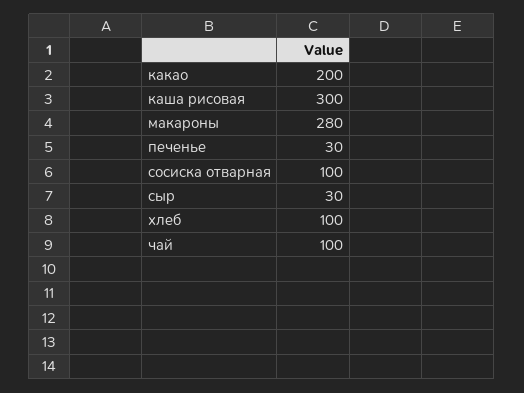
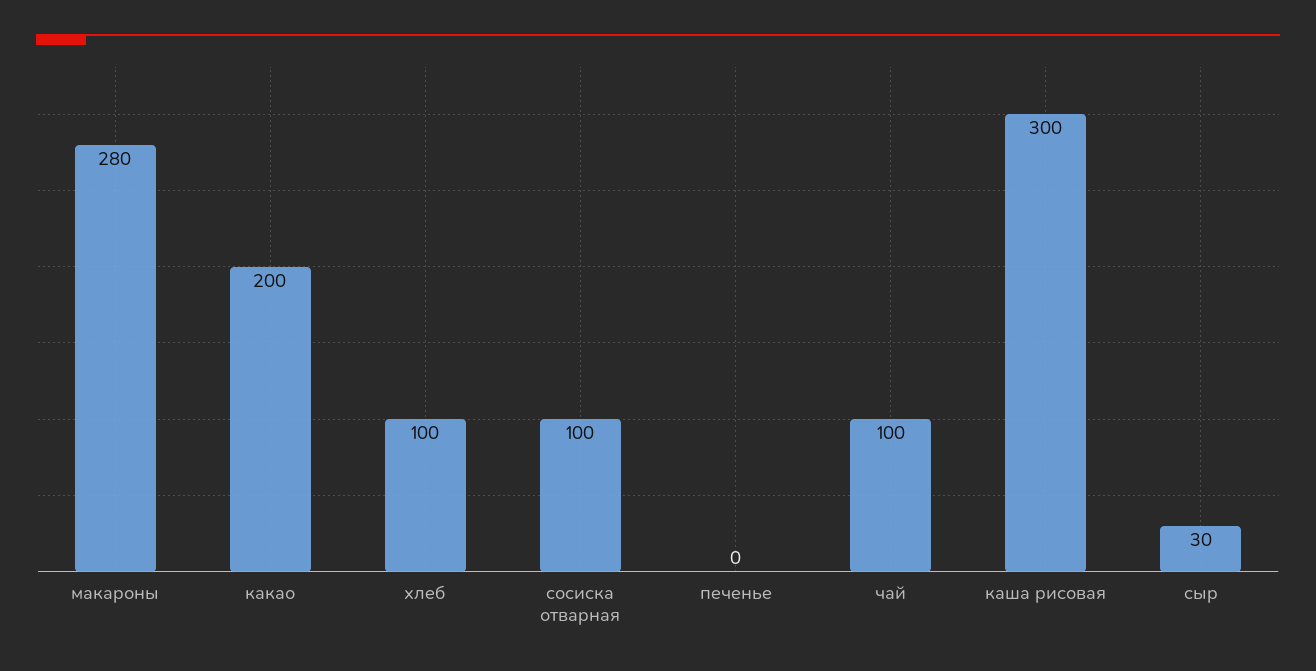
печенье: 30 -> 0

